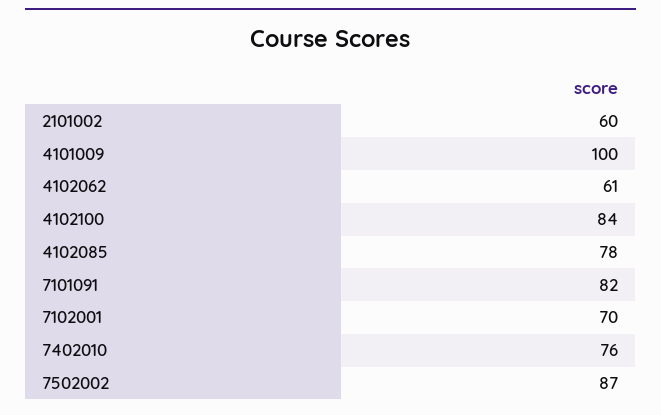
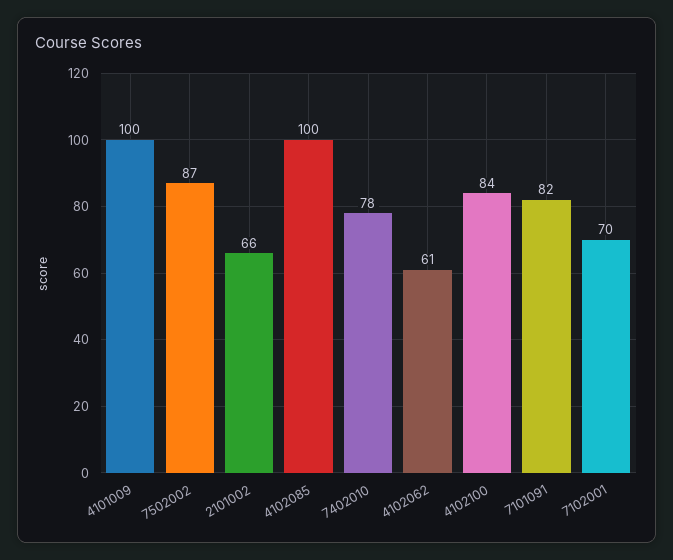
2101002: 60 -> 66
4102085: 78 -> 100
7402010: 76 -> 78

